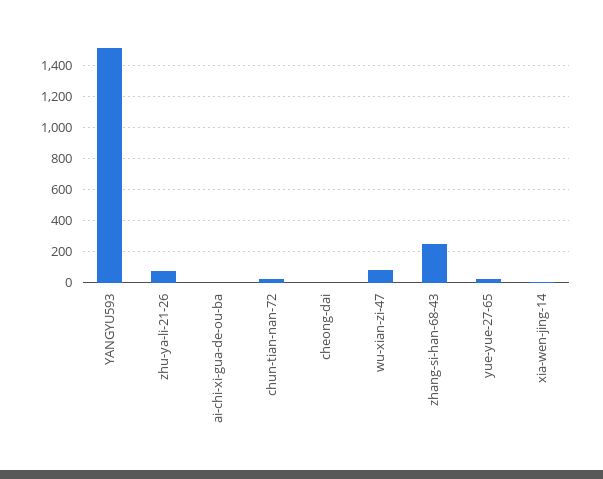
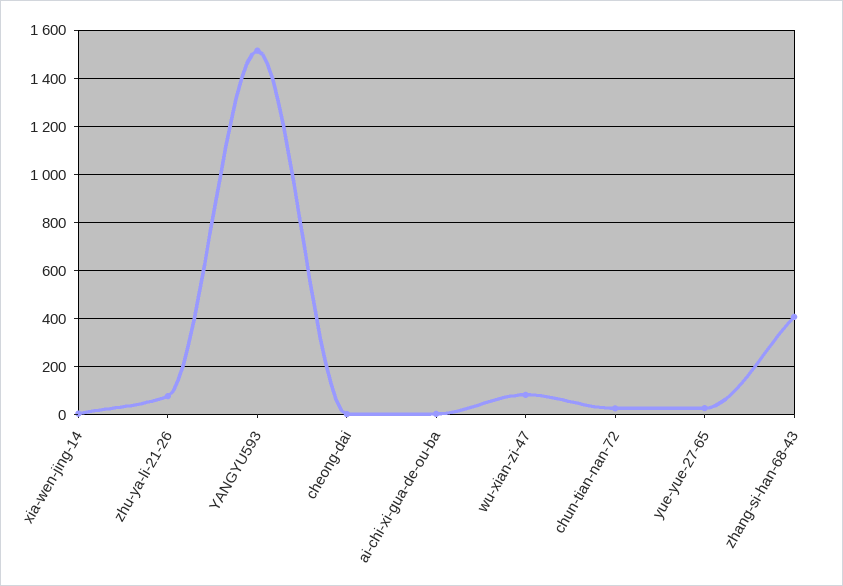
zhang-si-han-68-43: 250 -> 400

